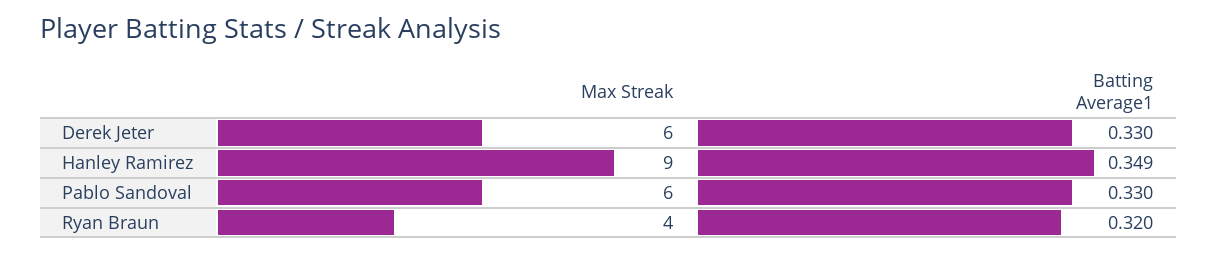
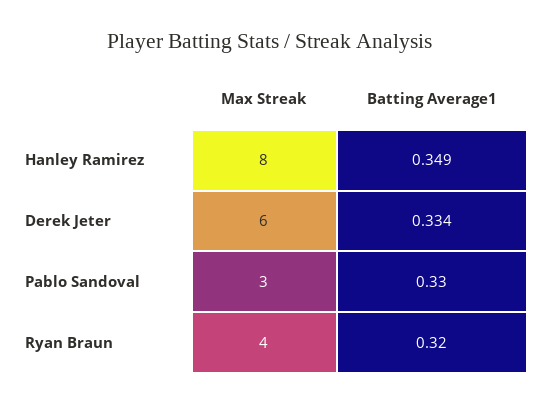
Batting Average1, Derek Jeter: 0.33 -> 0.334
Max Streak, Hanley Ramirez: 9 -> 8
Max Streak, Pablo Sandoval: 6 -> 3

